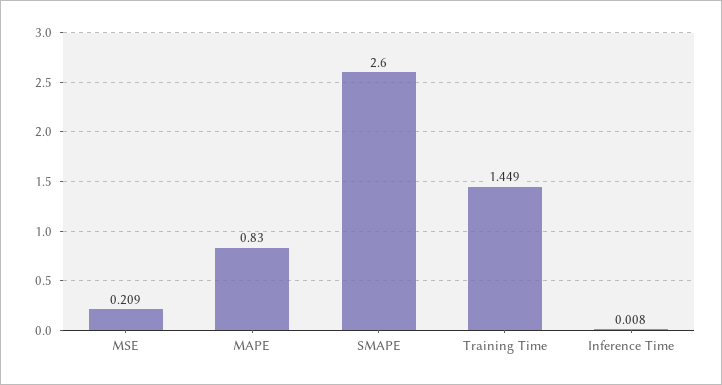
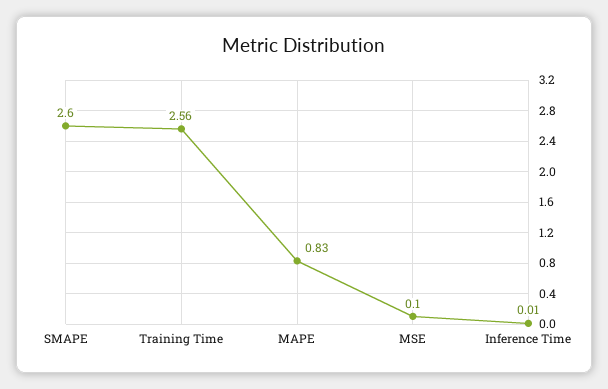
MSE: 0.209 -> 0.1
Training Time: 1.449 -> 2.56

